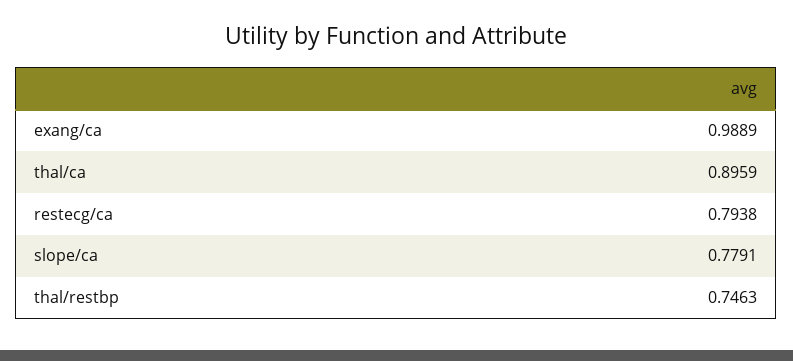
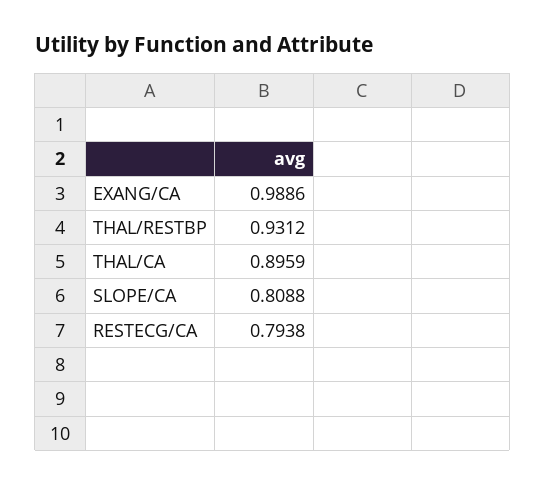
exang/ca: 0.9889 -> 0.9886
slope/ca: 0.7791 -> 0.8088
thal/restbp: 0.7463 -> 0.9312

